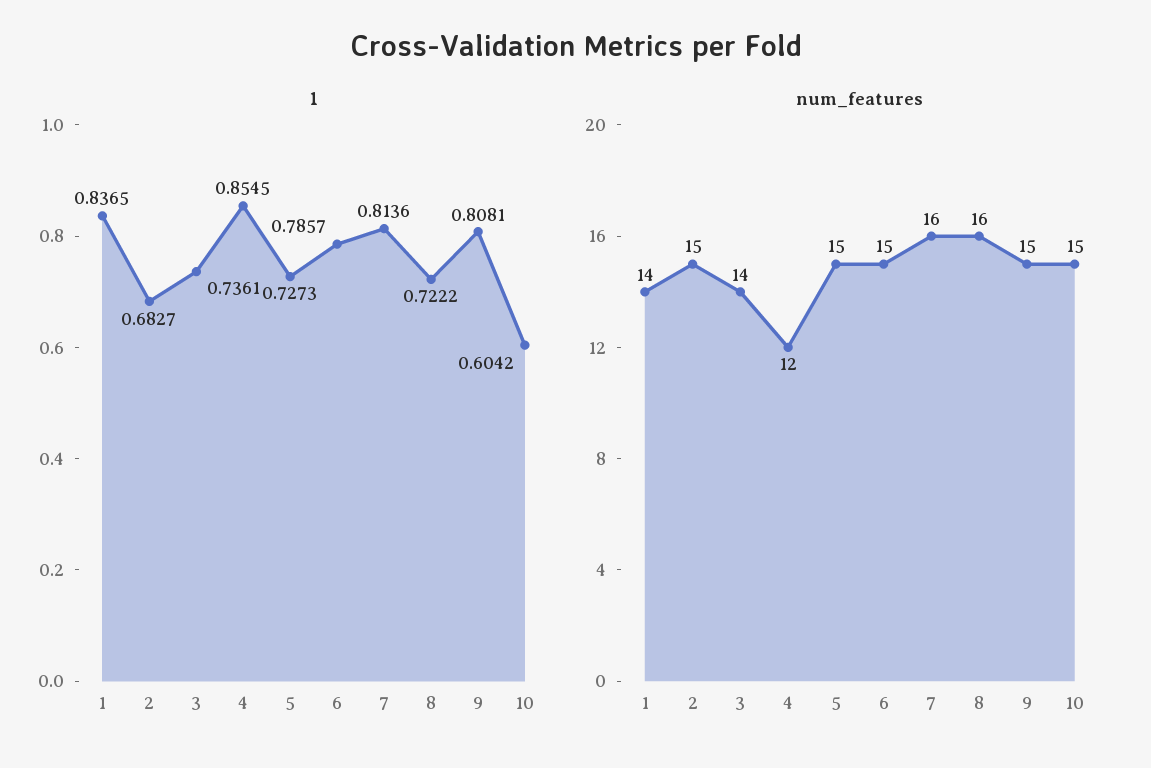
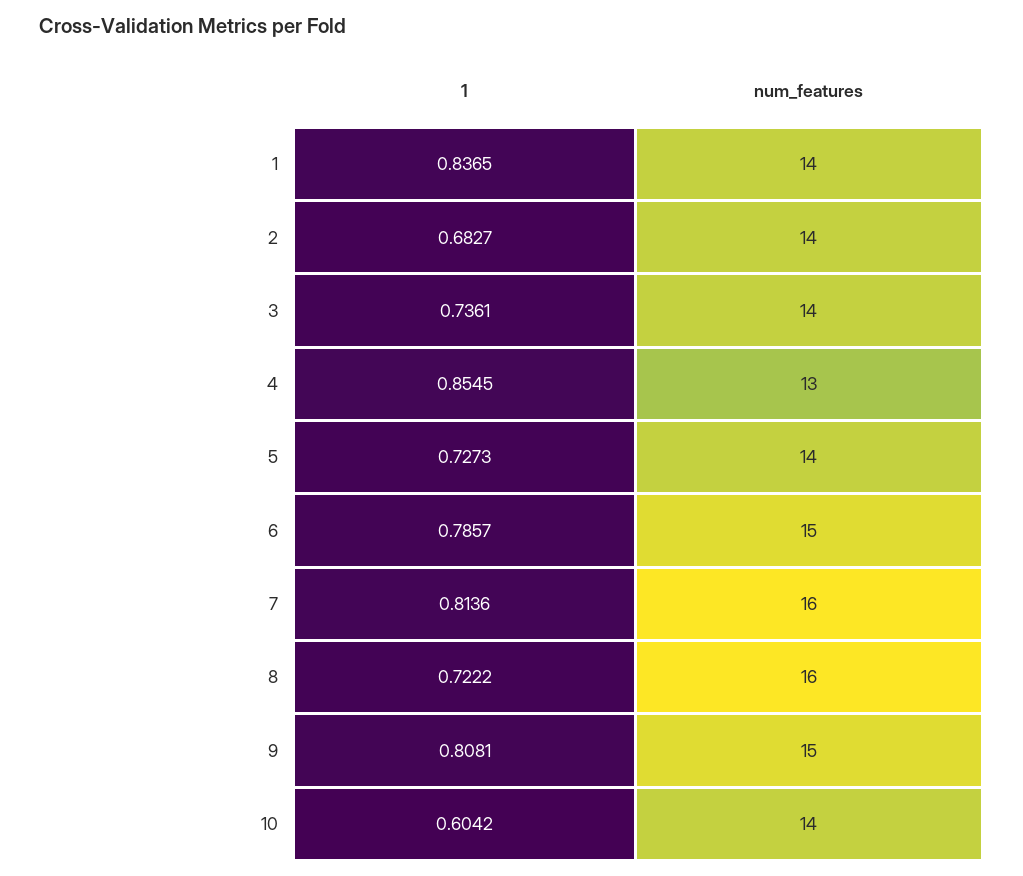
num_features, 2: 15 -> 14
num_features, 4: 12 -> 13
num_features, 5: 15 -> 14
num_features, 10: 15 -> 14

